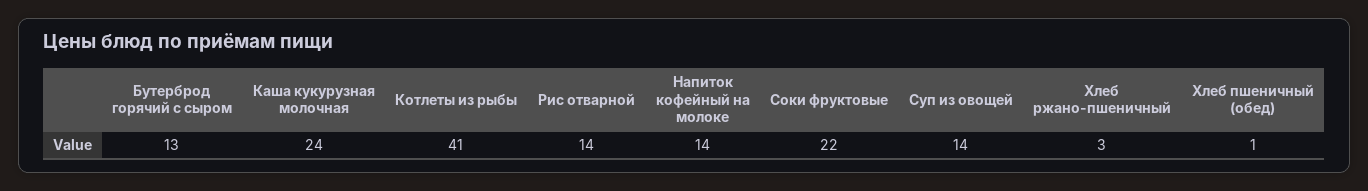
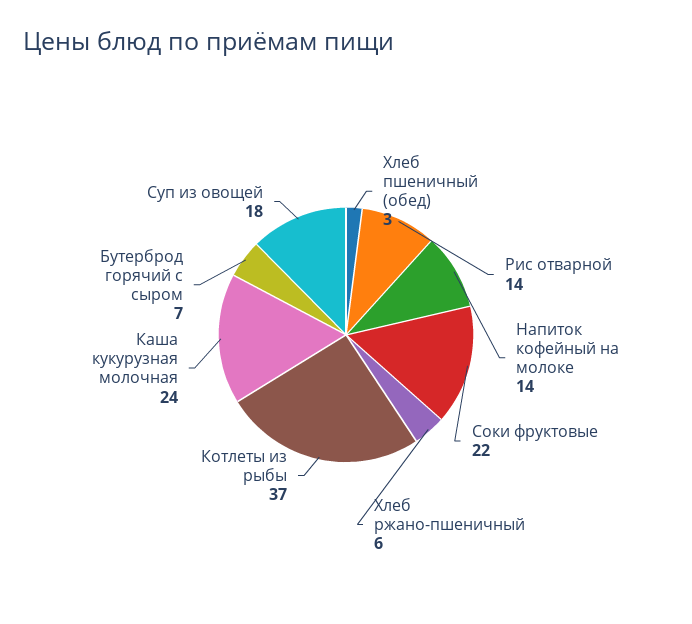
Бутерброд горячий с сыром: 13 -> 7
Котлеты из рыбы: 41 -> 37
Суп из овощей: 14 -> 18
Хлеб ржано-пшеничный: 3 -> 6
Хлеб пшеничный (обед): 1 -> 3

